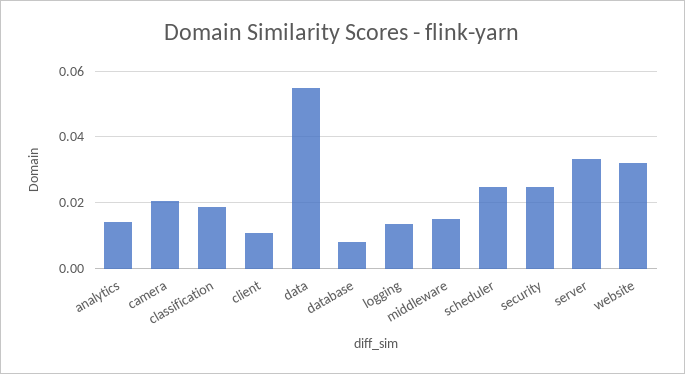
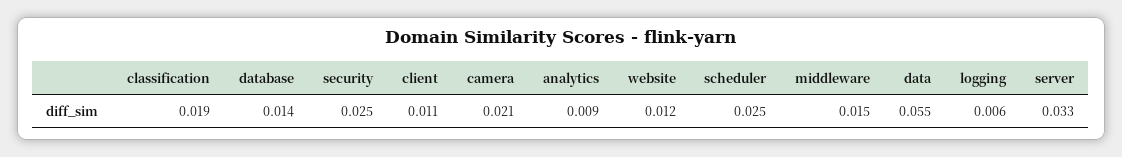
analytics: 0.014 -> 0.009
database: 0.008 -> 0.014
logging: 0.014 -> 0.006
website: 0.032 -> 0.012

